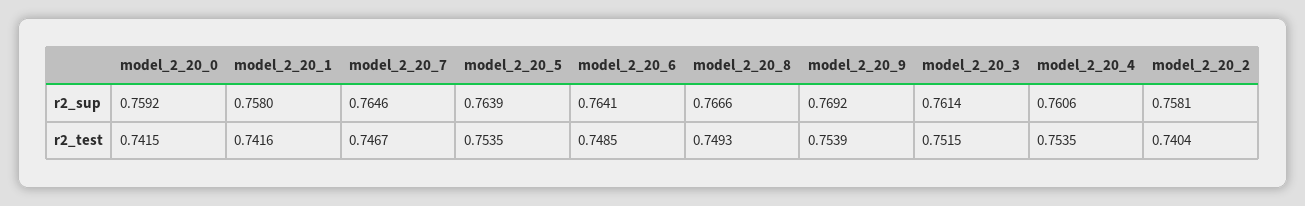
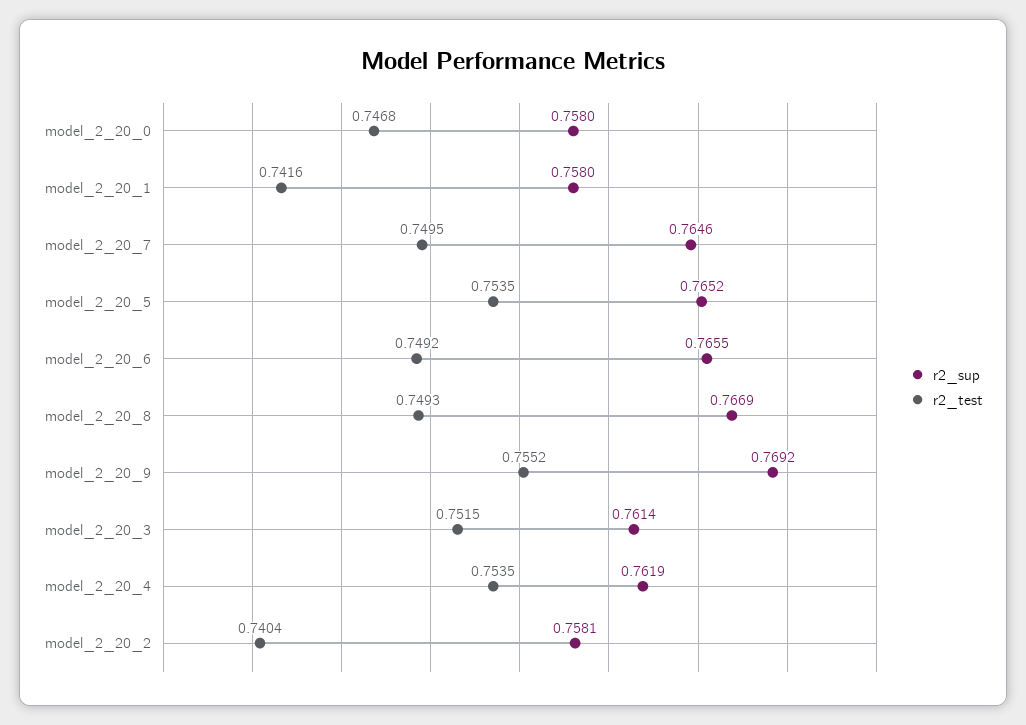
r2_sup, model_2_20_0: 0.7592 -> 0.758
r2_sup, model_2_20_5: 0.7639 -> 0.7652
r2_sup, model_2_20_6: 0.7641 -> 0.7655
r2_sup, model_2_20_8: 0.7666 -> 0.7669
r2_sup, model_2_20_4: 0.7606 -> 0.7619
r2_test, model_2_20_0: 0.7415 -> 0.7468
r2_test, model_2_20_7: 0.7467 -> 0.7495
r2_test, model_2_20_6: 0.7485 -> 0.7492
r2_test, model_2_20_9: 0.7539 -> 0.7552

